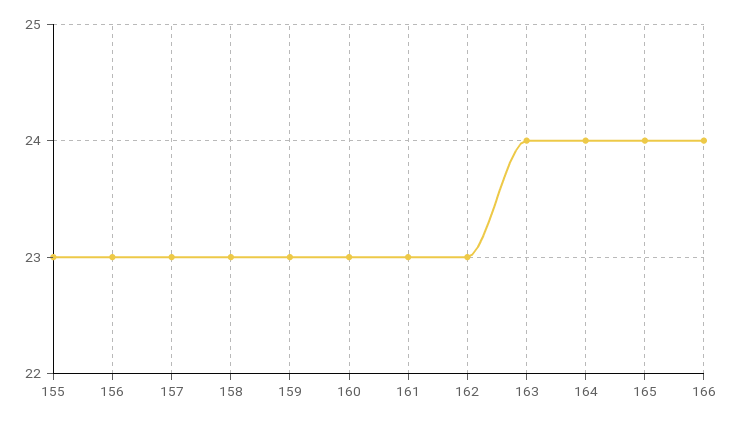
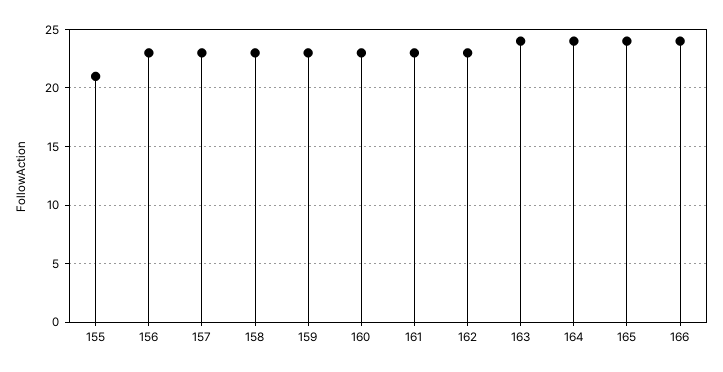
155: 23 -> 21

